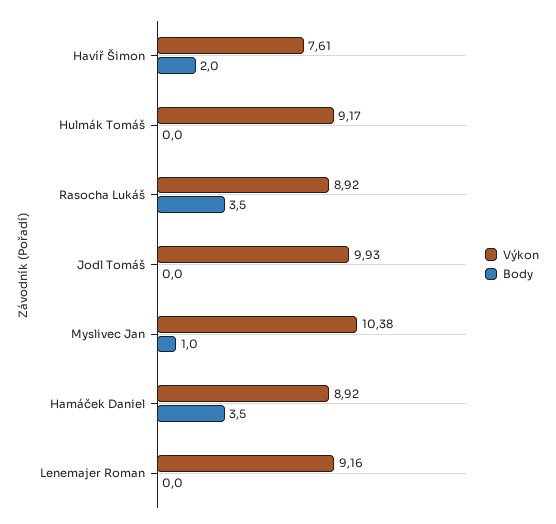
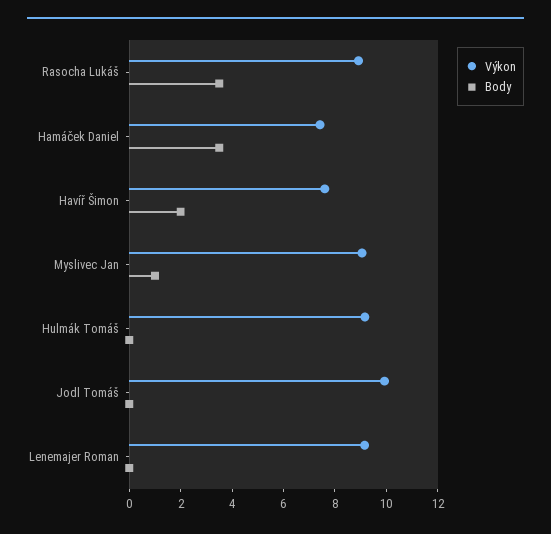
Výkon, Myslivec Jan: 10.38 -> 9
Výkon, Hamáček Daniel: 8.92 -> 7.5

